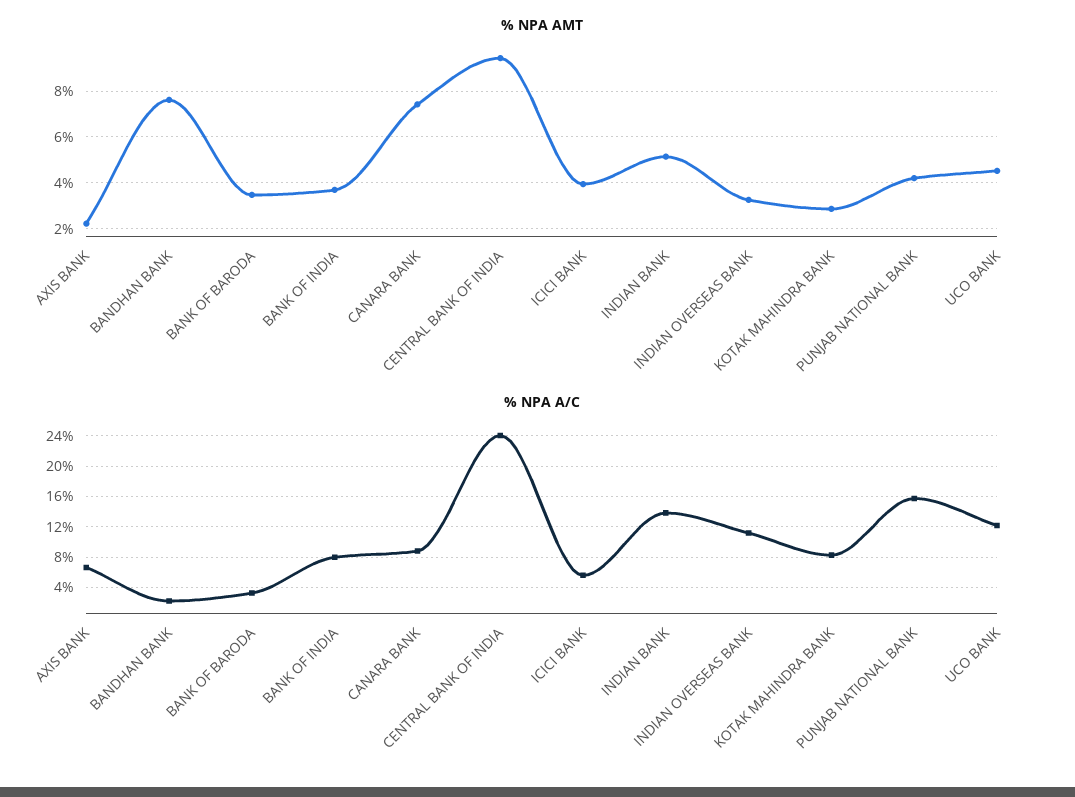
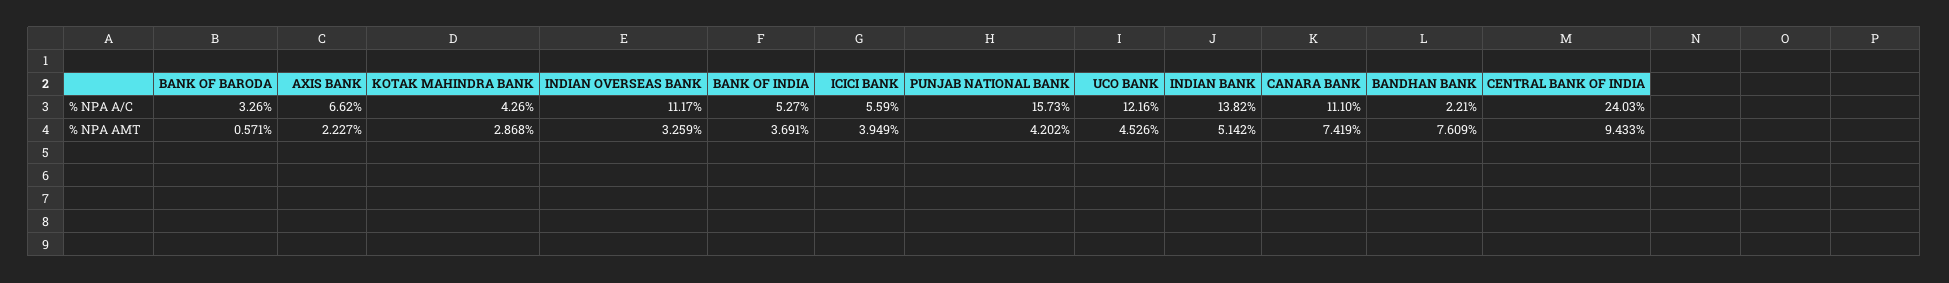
% NPA AMT, BANK OF BARODA: 3.5 -> 0.571
% NPA A/C, BANK OF INDIA: 8 -> 5.27
% NPA A/C, CANARA BANK: 9 -> 11.1
% NPA A/C, KOTAK MAHINDRA BANK: 8 -> 4.26

